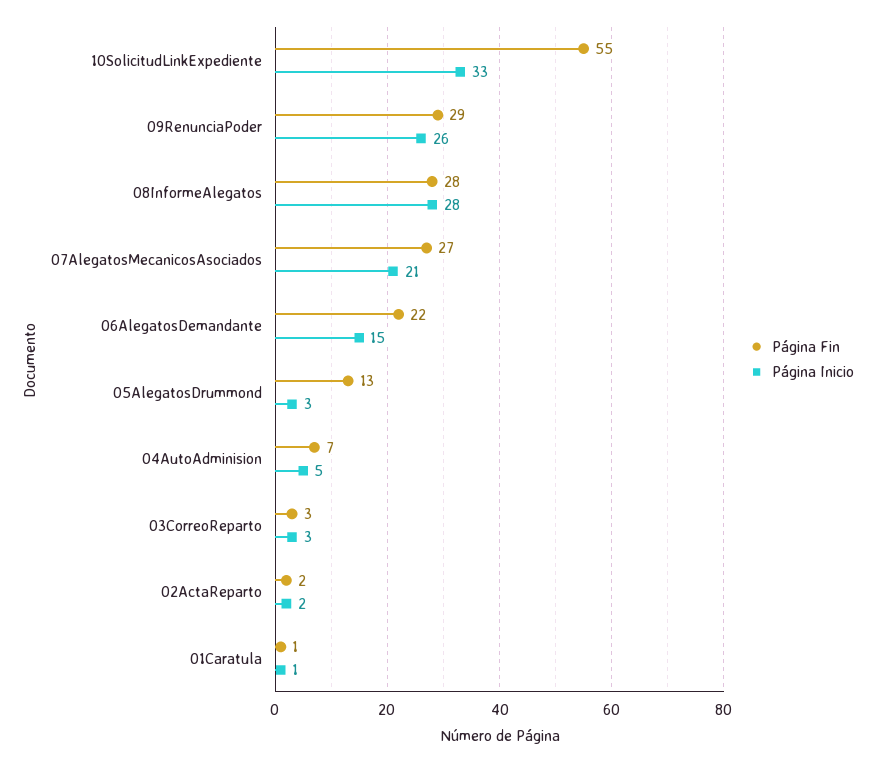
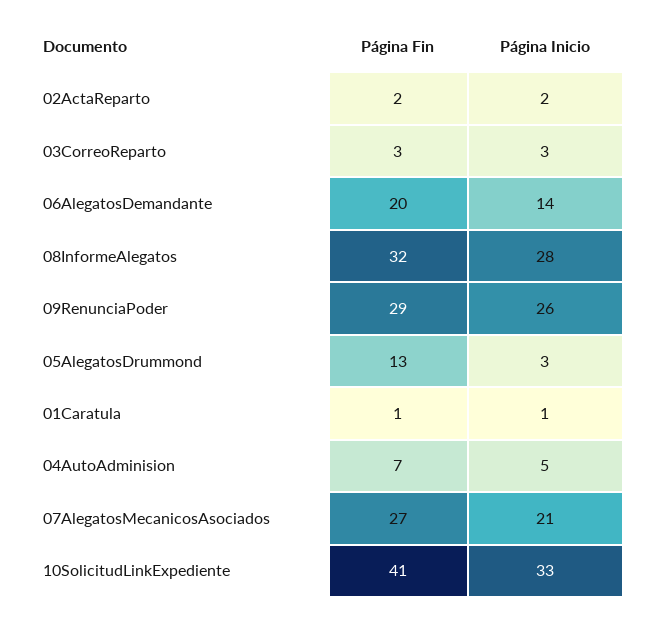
Página Fin, 10SolicitudLinkExpediente: 55 -> 41
Página Fin, 08InformeAlegatos: 28 -> 32
Página Fin, 06AlegatosDemandante: 22 -> 20
Página Inicio, 06AlegatosDemandante: 15 -> 14

